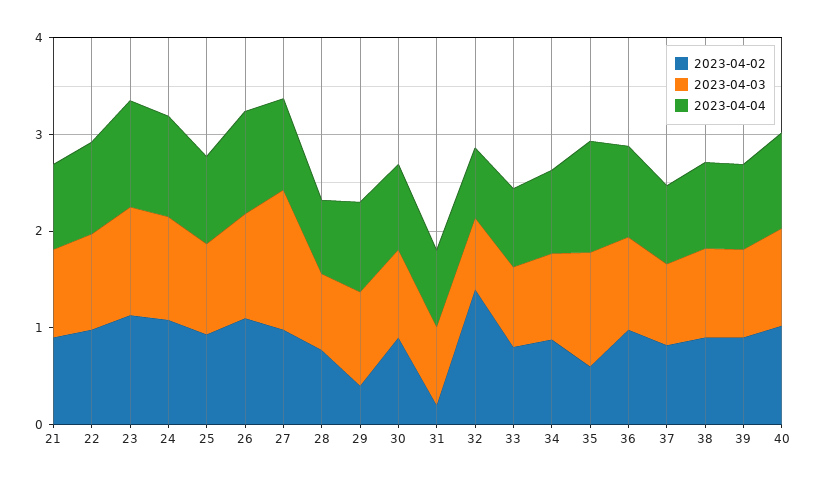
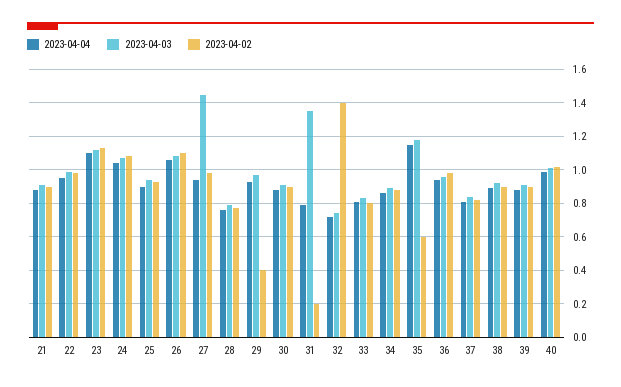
2023-04-03, 31: 0.8 -> 1.35

